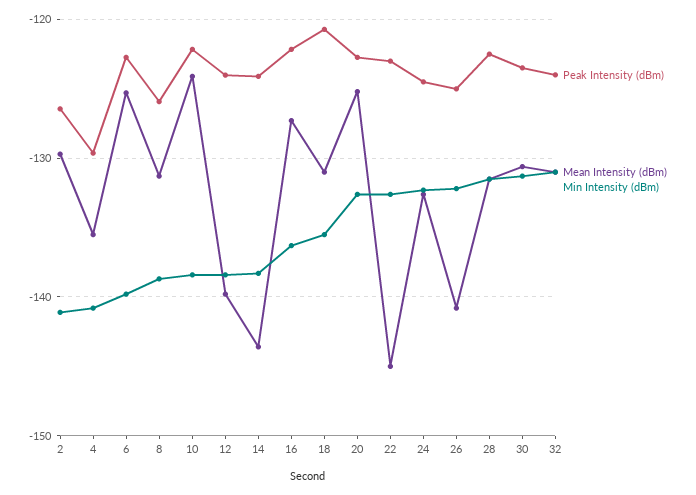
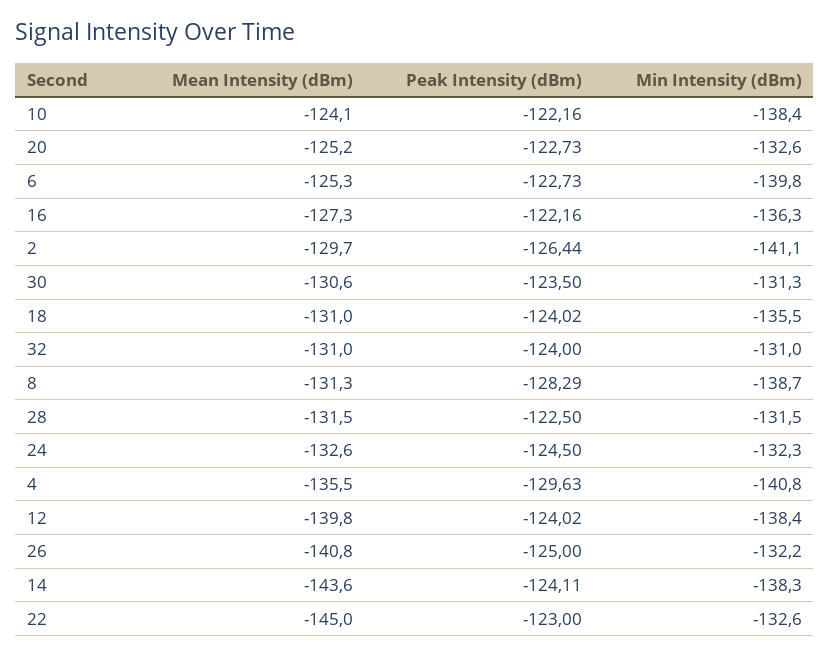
Peak Intensity (dBm), 8: -126 -> -128.29
Peak Intensity (dBm), 18: -121 -> -124.02

